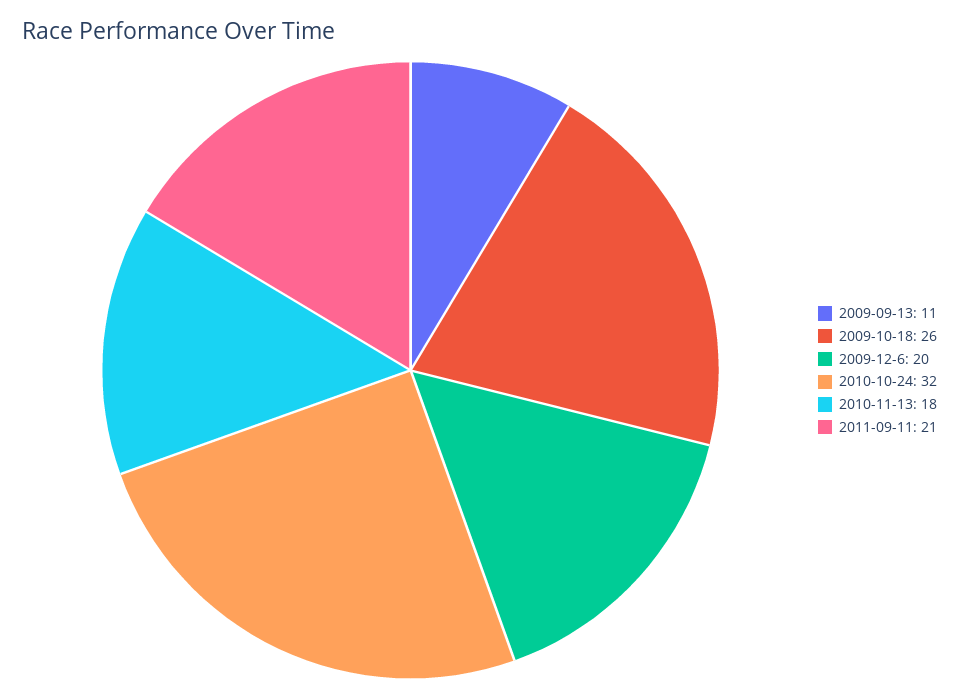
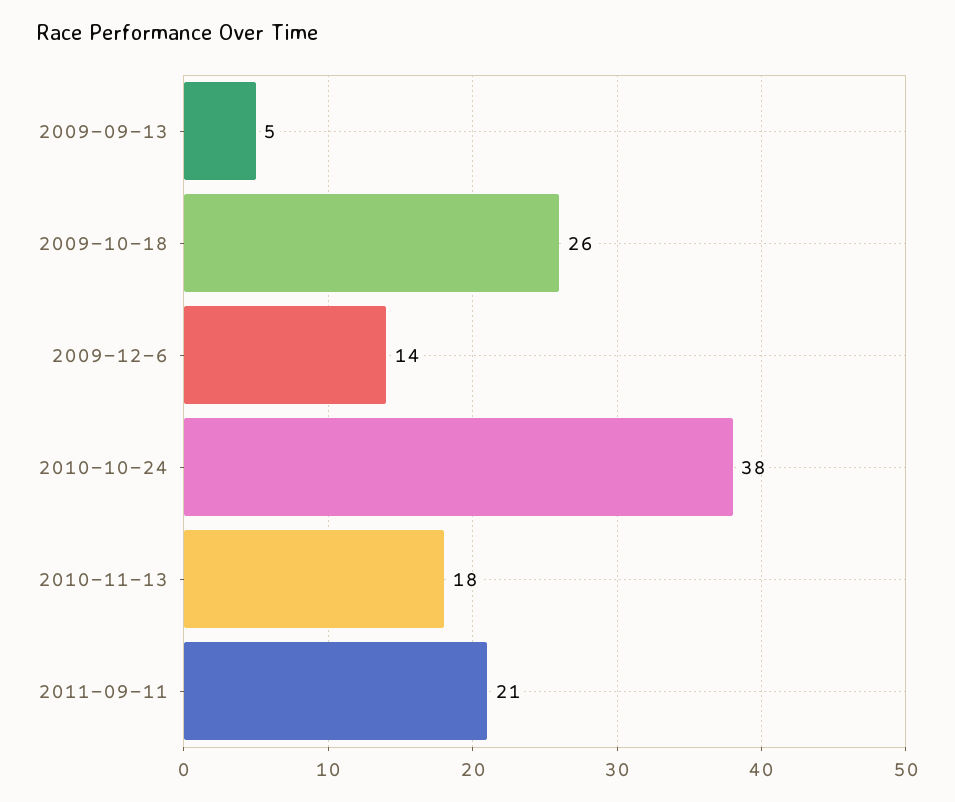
2009-09-13: 11 -> 5
2009-12-6: 20 -> 14
2010-10-24: 32 -> 38

